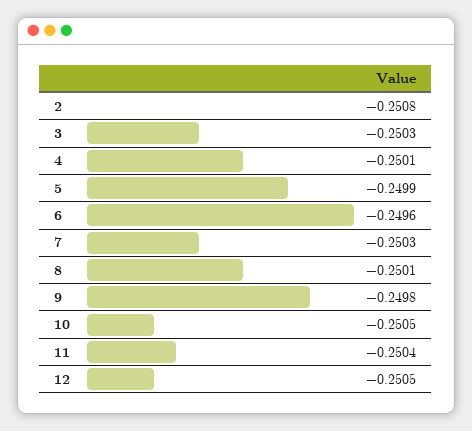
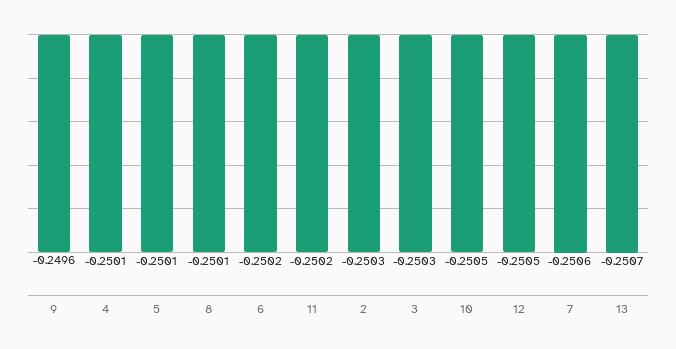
2: -0.2508 -> -0.2503
5: -0.2499 -> -0.2501
6: -0.2496 -> -0.2502
7: -0.2503 -> -0.2506
9: -0.2498 -> -0.2496
11: -0.2504 -> -0.2502
13: none -> -0.2507

